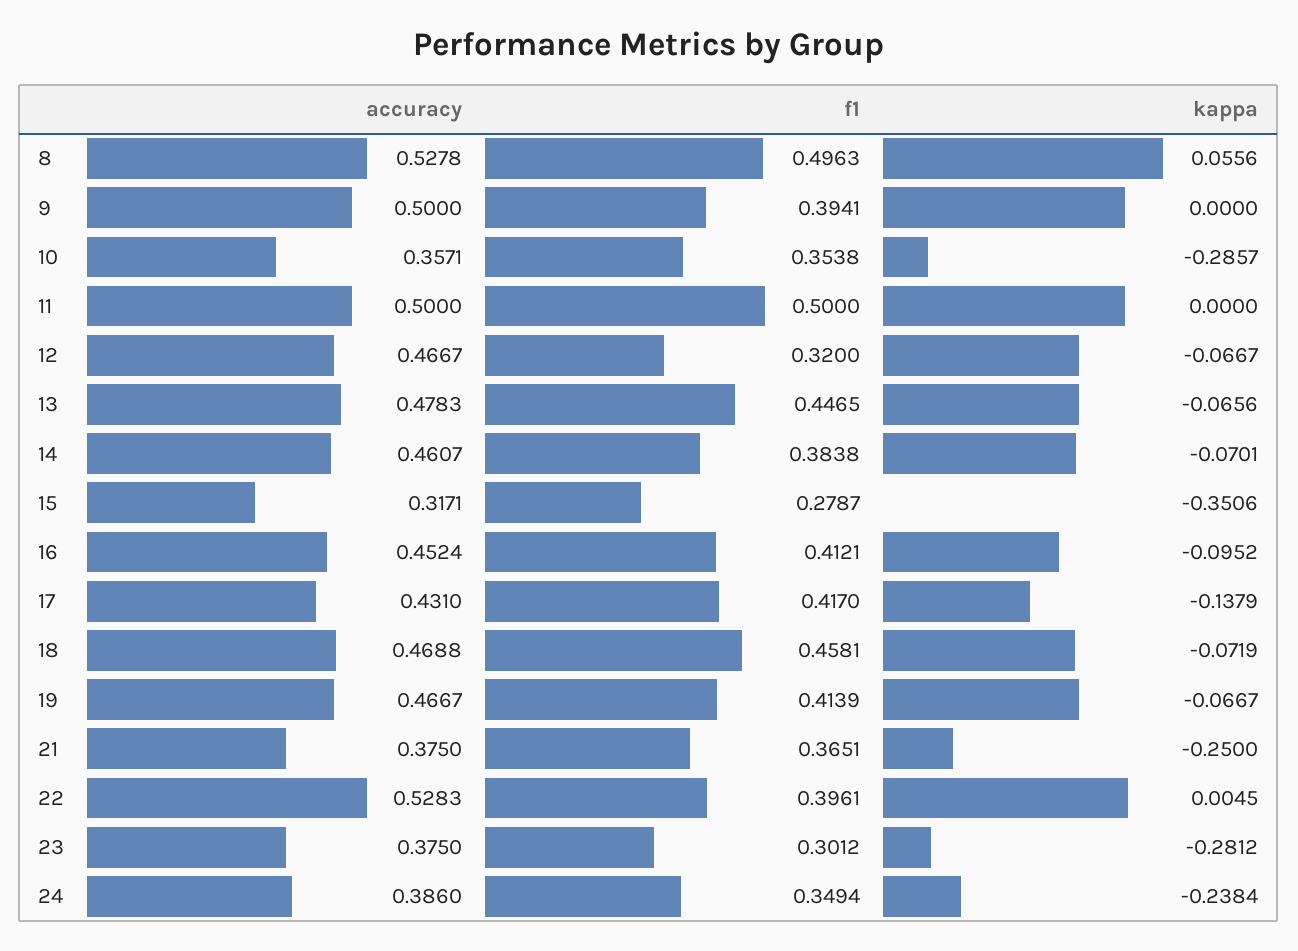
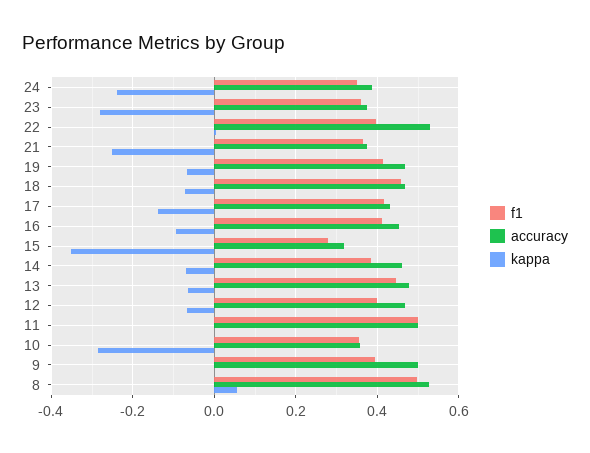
f1, 12: 0.32 -> 0.4
f1, 23: 0.3012 -> 0.36

